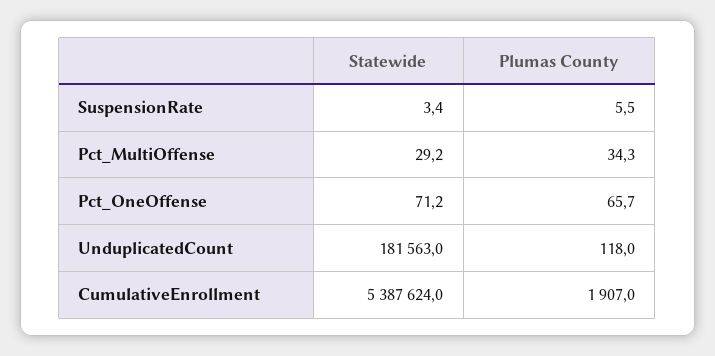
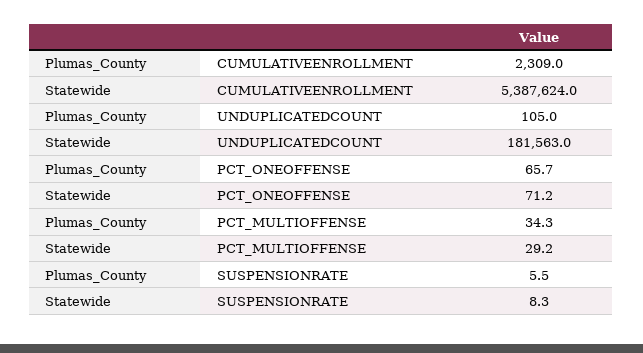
Statewide, SuspensionRate: 3.4 -> 8.3
Plumas County, UnduplicatedCount: 118 -> 105
Plumas County, CumulativeEnrollment: 1907 -> 2309

